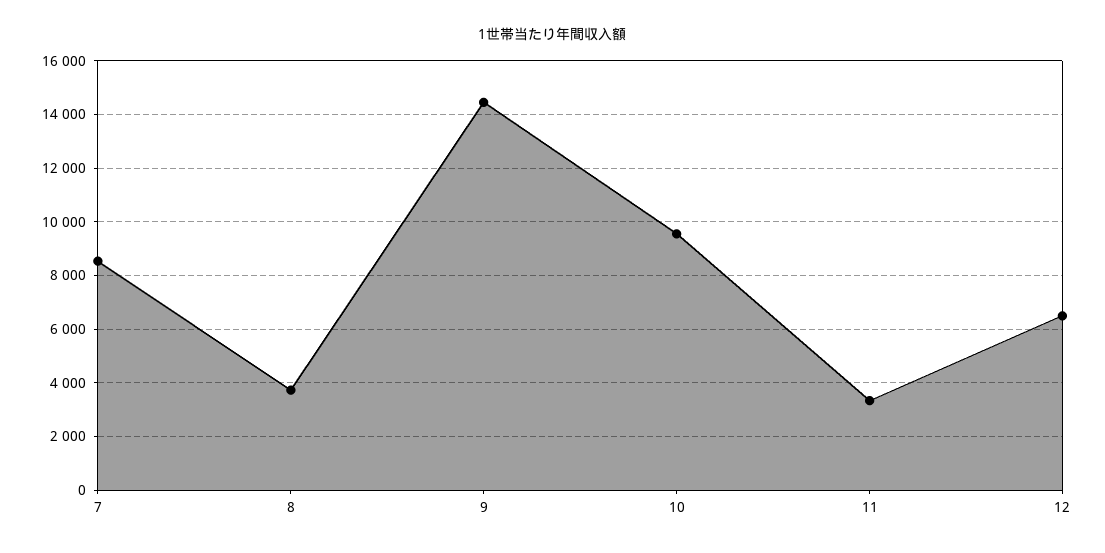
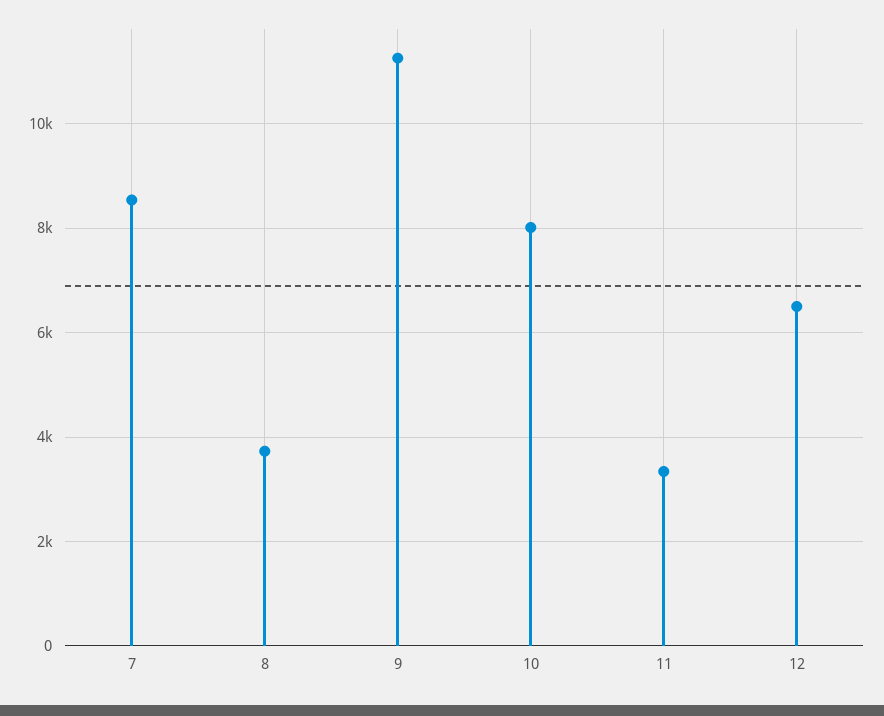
9: 14500 -> 11200
10: 9500 -> 8000

